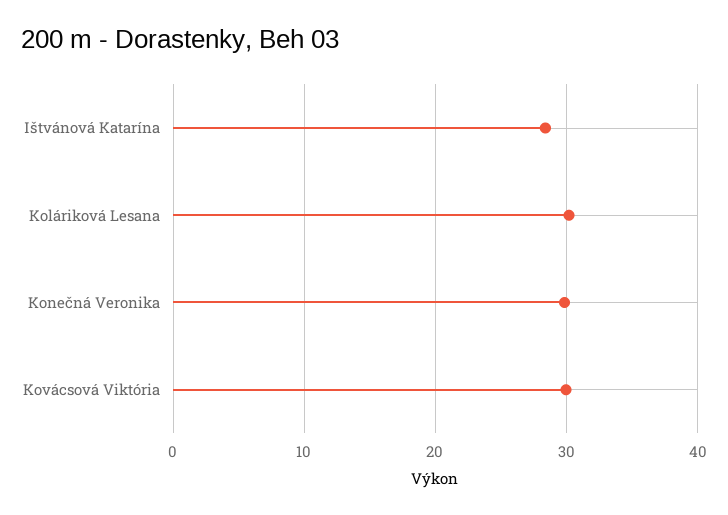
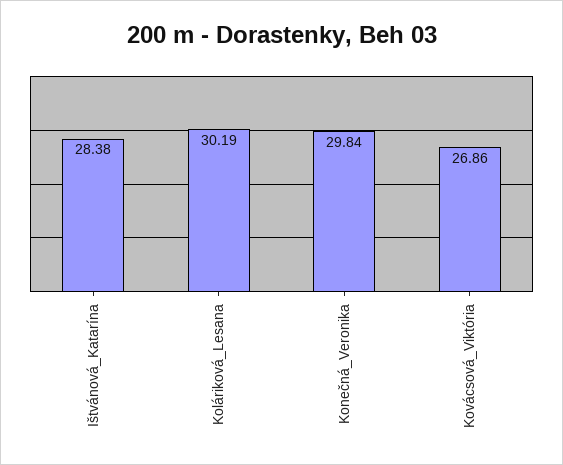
Kovácsová Viktória: 30 -> 26.86

